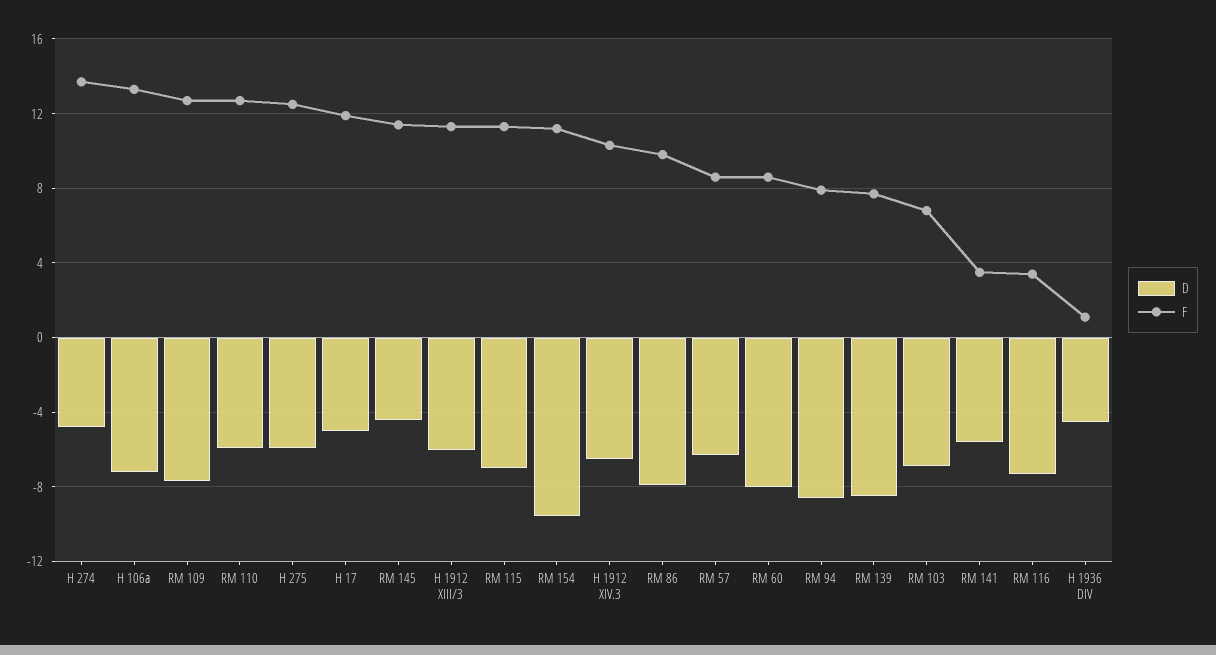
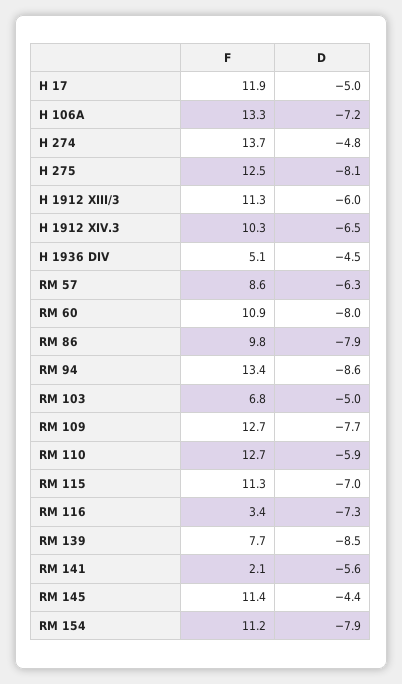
D, H 275: -6 -> -8.1
D, RM 154: -9.5 -> -7.9
F, RM 60: 8.5 -> 10.9
F, RM 94: 8 -> 13.4
D, RM 103: -7 -> -5
F, RM 141: 3.5 -> 2.1
F, H 1936 DIV: 1 -> 5.1

